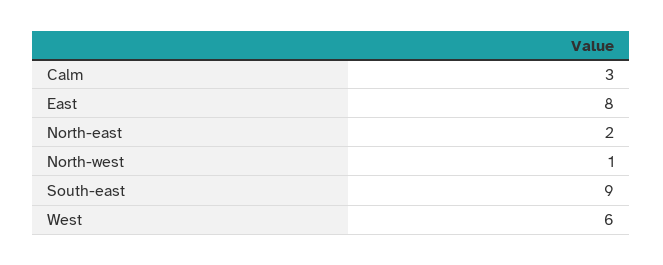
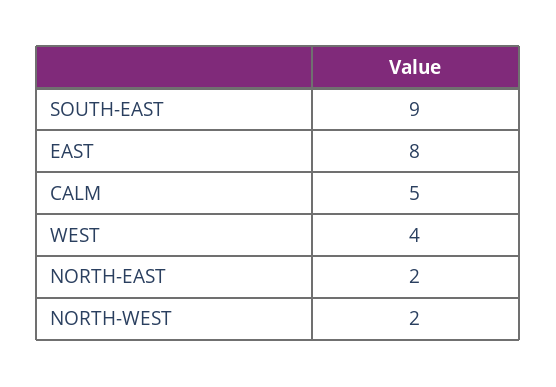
Calm: 3 -> 5
North-west: 1 -> 2
West: 6 -> 4

